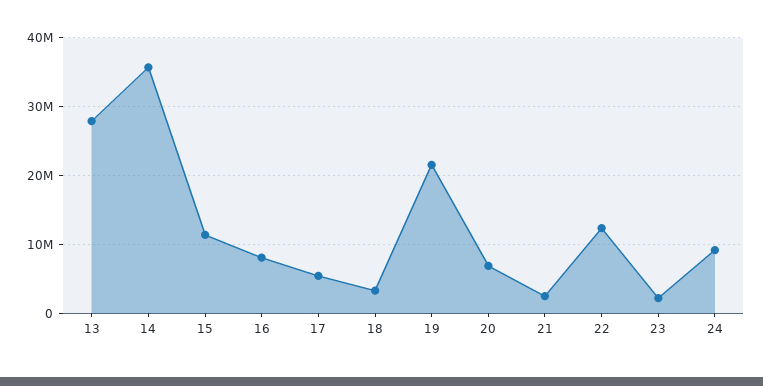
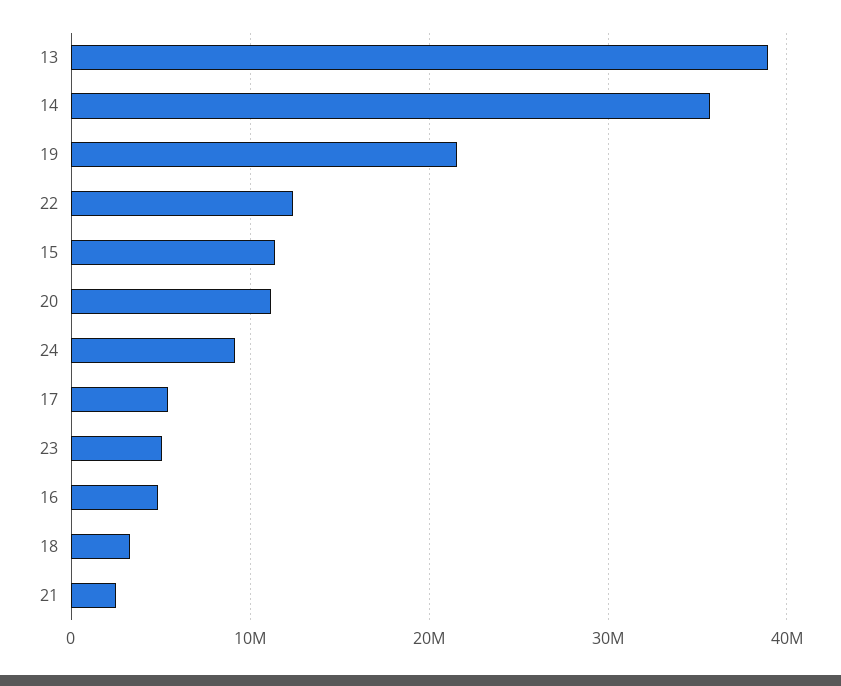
13: 28000000 -> 39000000
16: 8000000 -> 5000000
20: 7000000 -> 11000000
23: 2000000 -> 5000000

